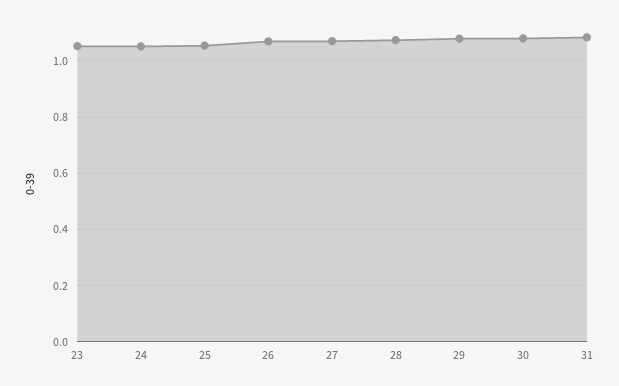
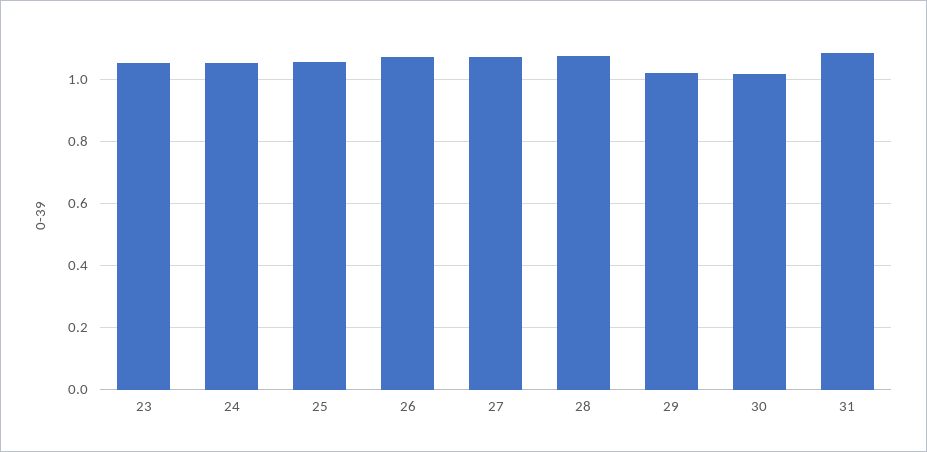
29: 1.075 -> 1.02
30: 1.075 -> 1.02

